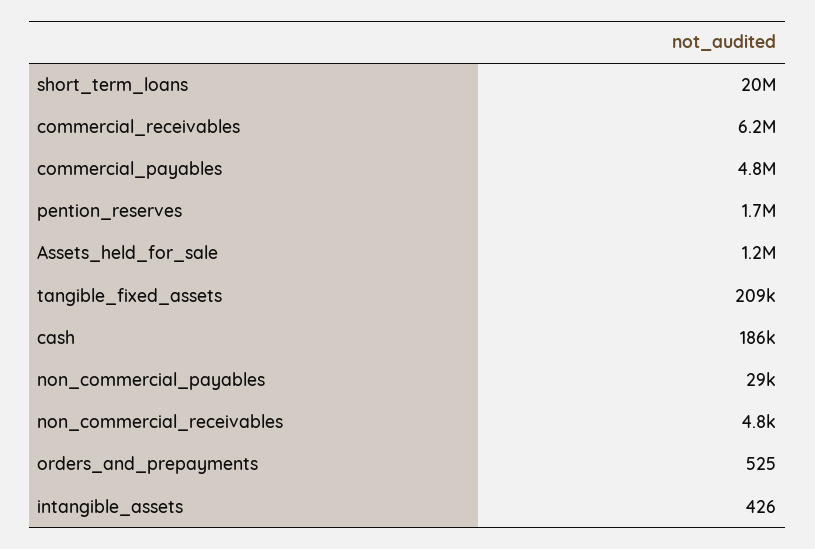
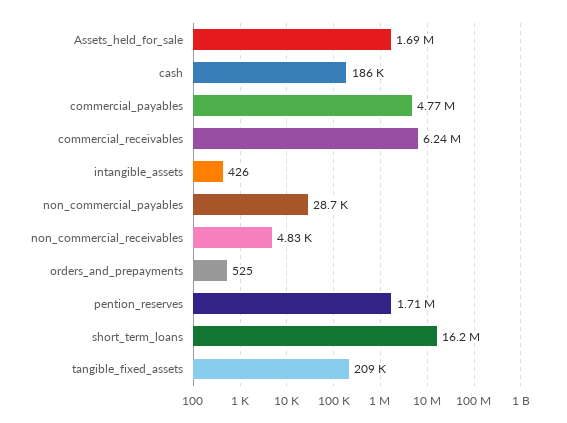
short_term_loans: 20000000 -> 16200000
Assets_held_for_sale: 1200000 -> 1690000

